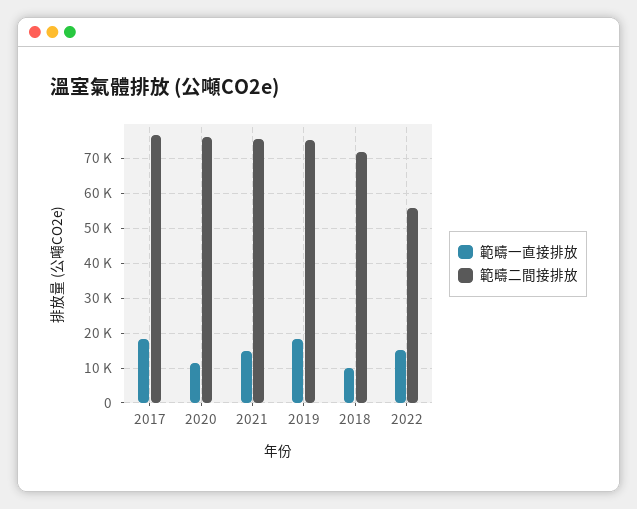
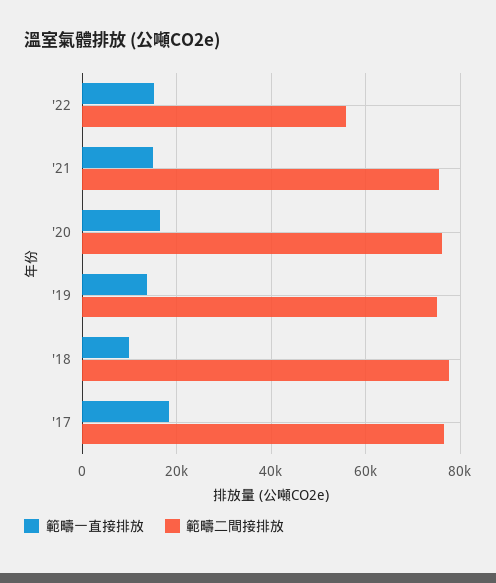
範疇一直接排放, 2020: 12000 -> 16000
範疇一直接排放, 2019: 18000 -> 14000
範疇二間接排放, 2018: 72000 -> 78000

